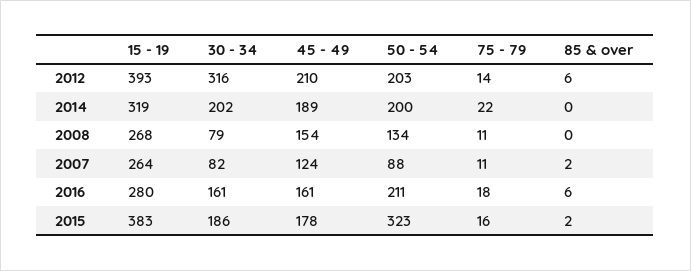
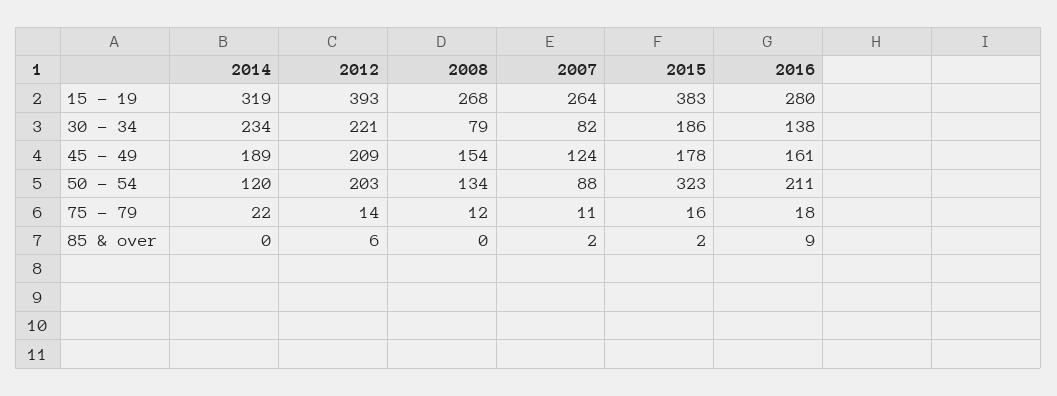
30 - 34, 2012: 316 -> 221
45 - 49, 2012: 210 -> 209
30 - 34, 2014: 202 -> 234
50 - 54, 2014: 200 -> 120
75 - 79, 2008: 11 -> 12
30 - 34, 2016: 161 -> 138
85 & over, 2016: 6 -> 9

